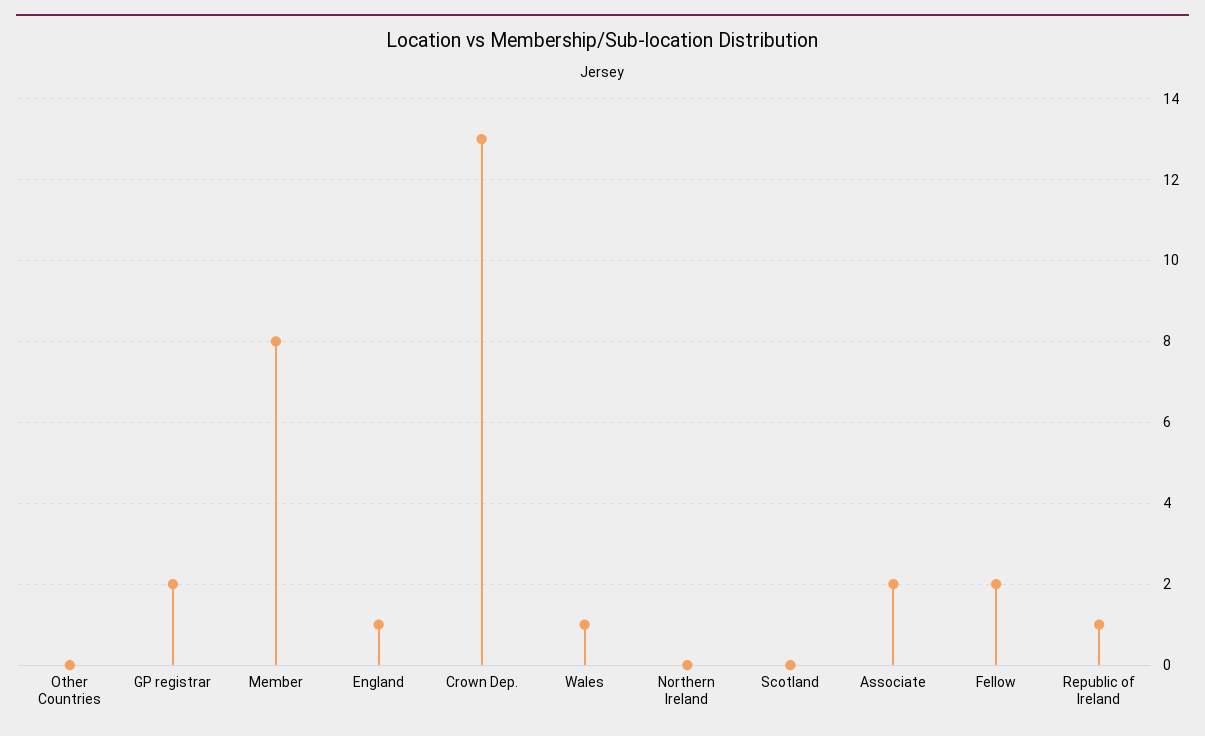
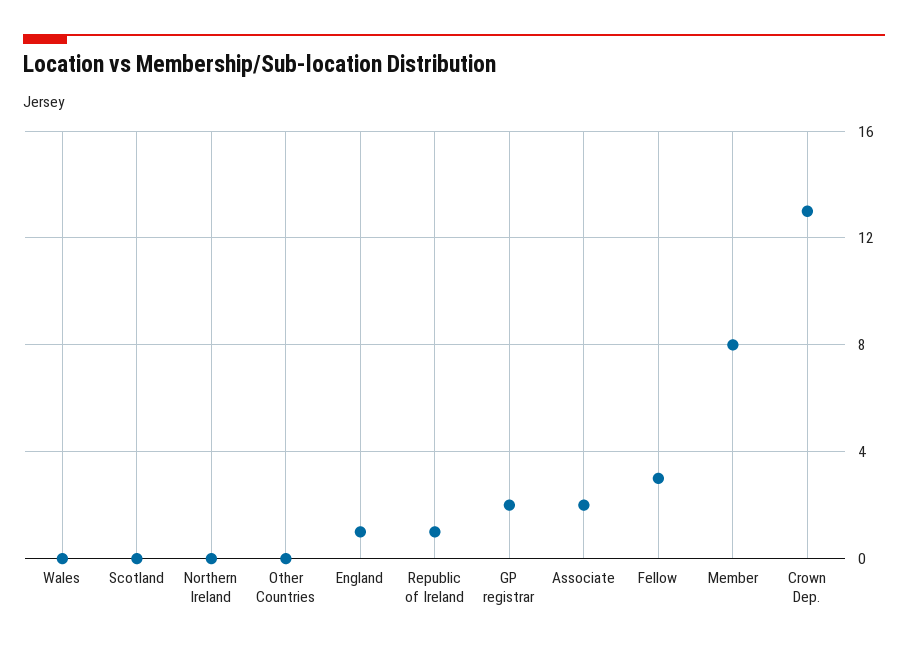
Wales: 1 -> 0
Fellow: 2 -> 3

